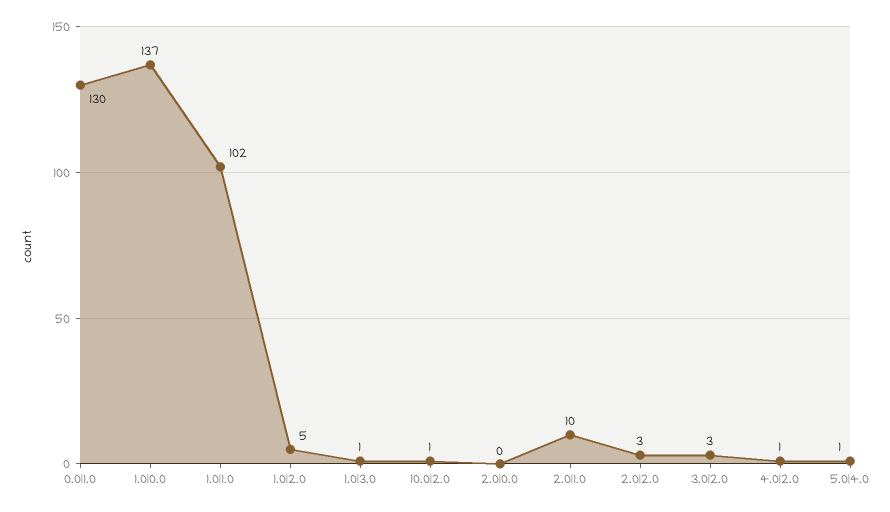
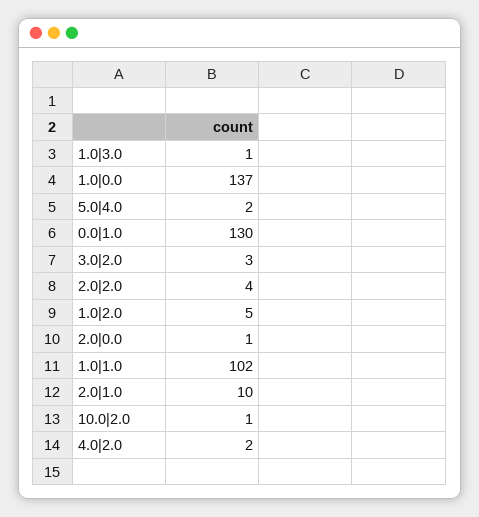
2.0|0.0: 0 -> 1
2.0|2.0: 3 -> 4
4.0|2.0: 1 -> 2
5.0|4.0: 1 -> 2

